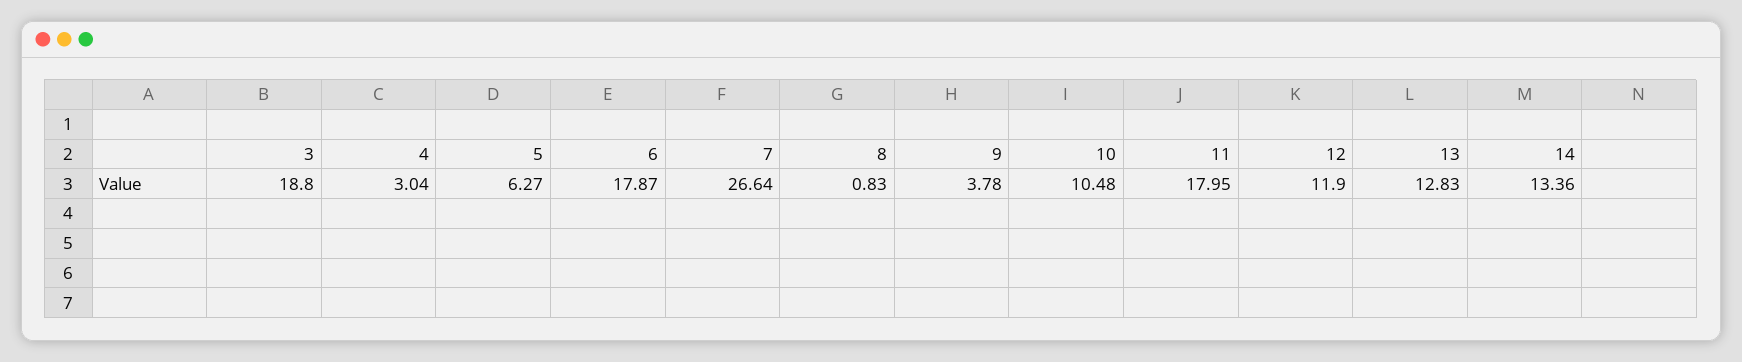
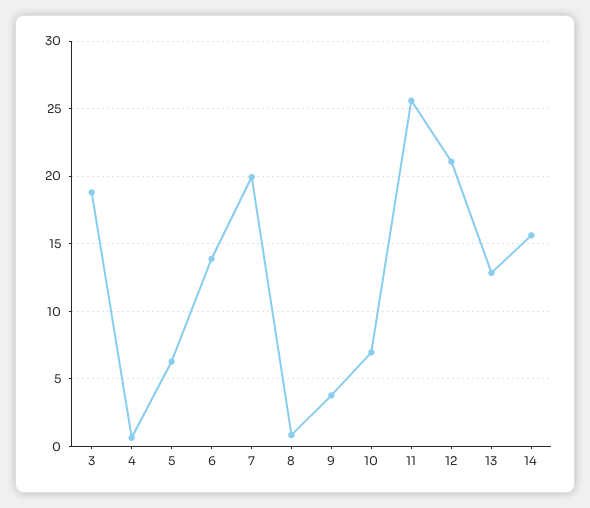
4: 3.04 -> 0.5
6: 17.87 -> 14
7: 26.64 -> 20
10: 10.48 -> 7
11: 17.95 -> 25.5
12: 11.9 -> 21
14: 13.36 -> 15.5

